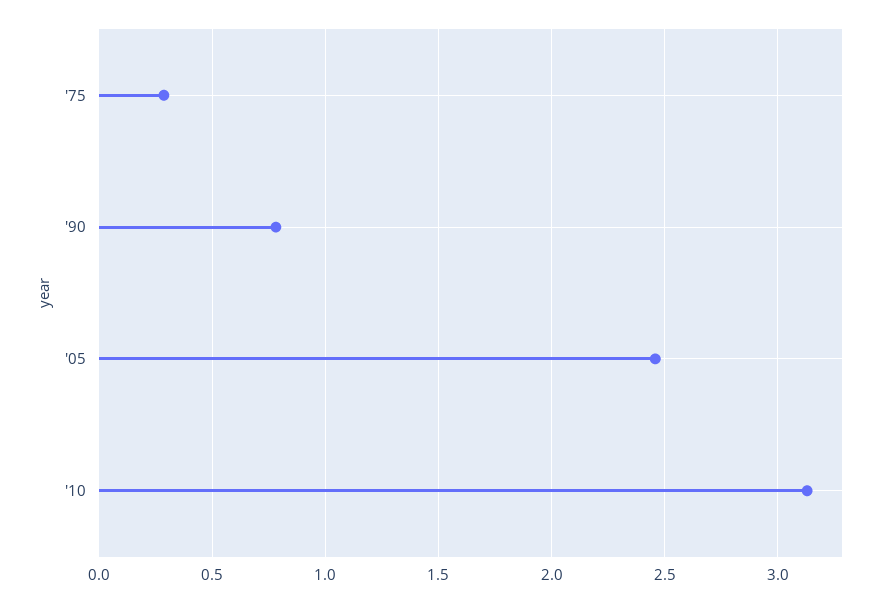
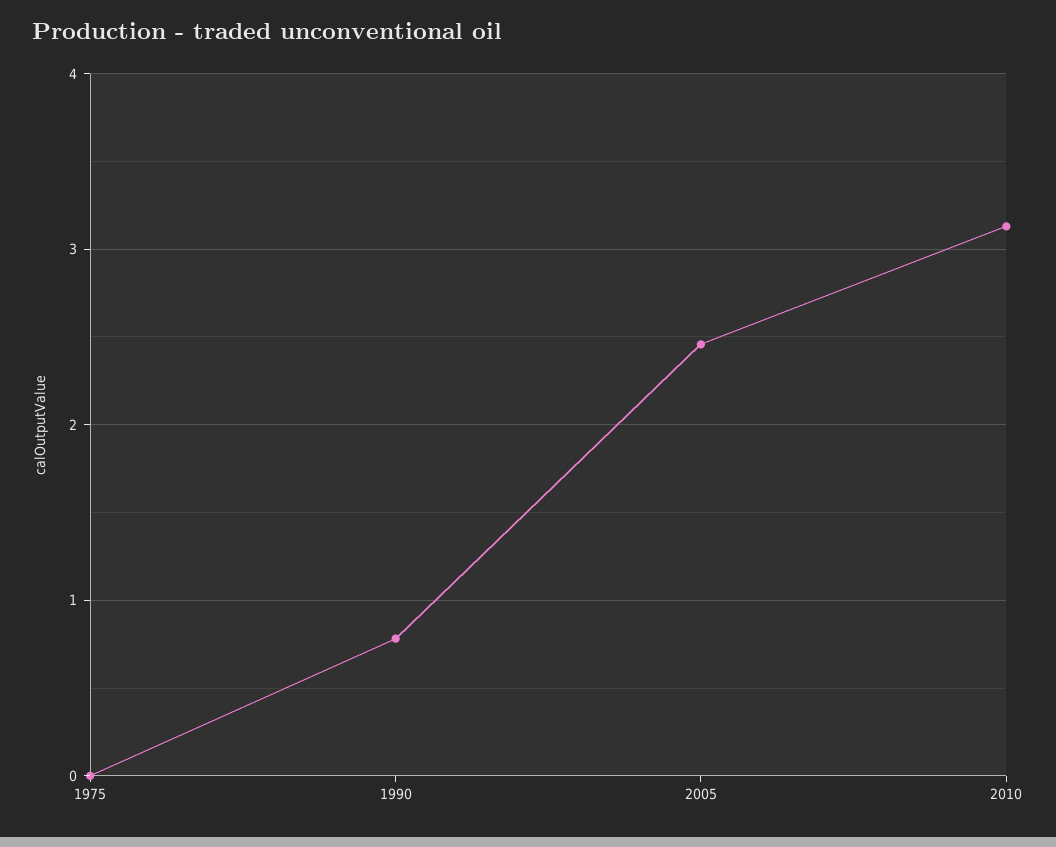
'75: 0.3 -> 0

